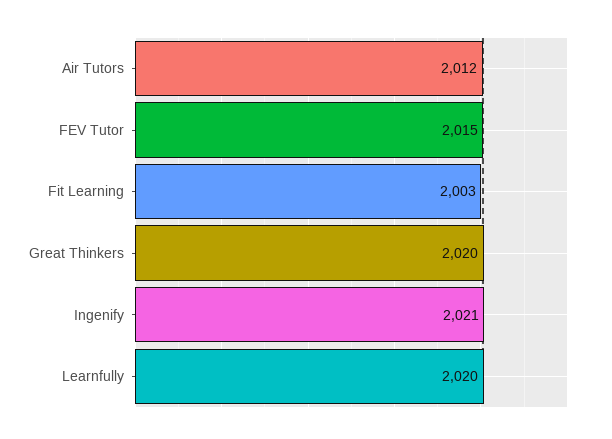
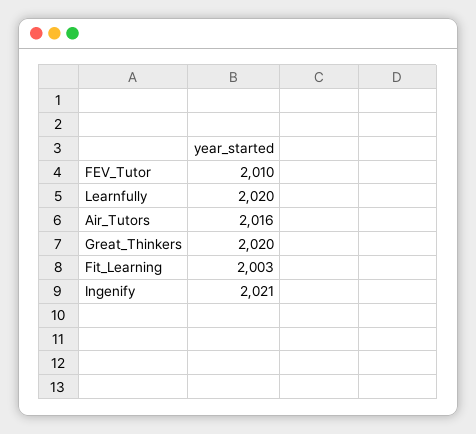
Air Tutors: 2012 -> 2016
FEV Tutor: 2015 -> 2010

